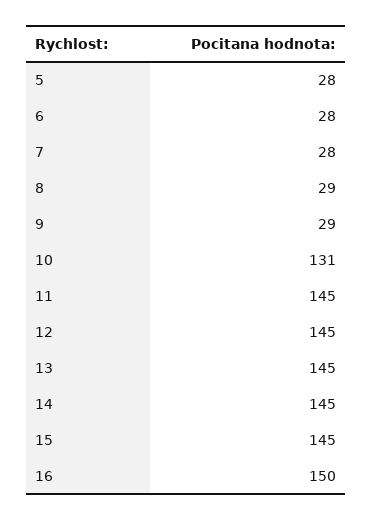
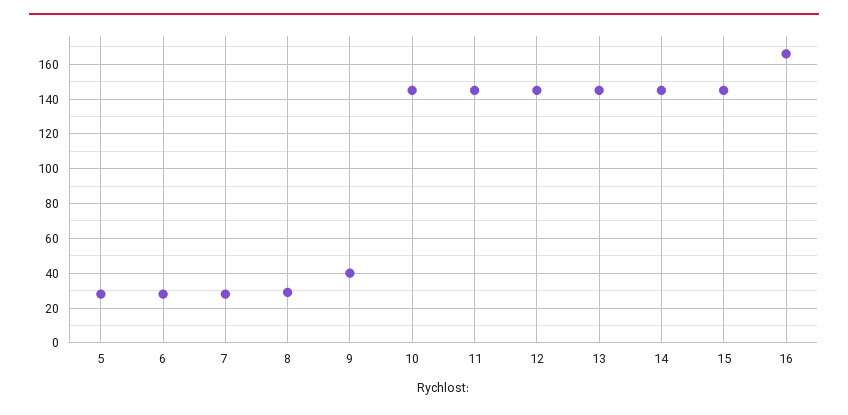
9: 29 -> 40
10: 131 -> 145
16: 150 -> 165

